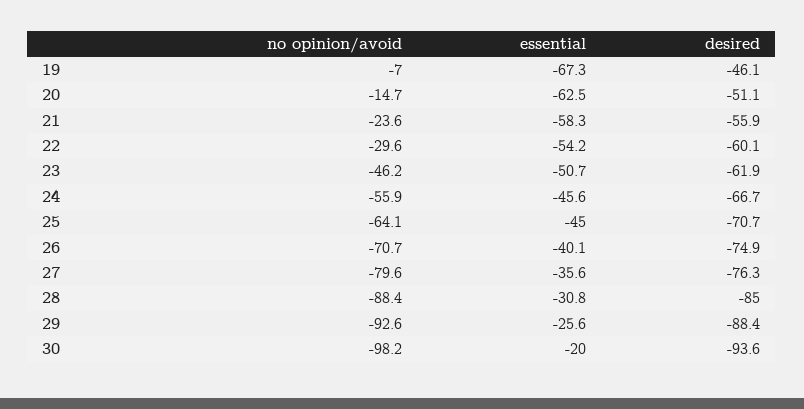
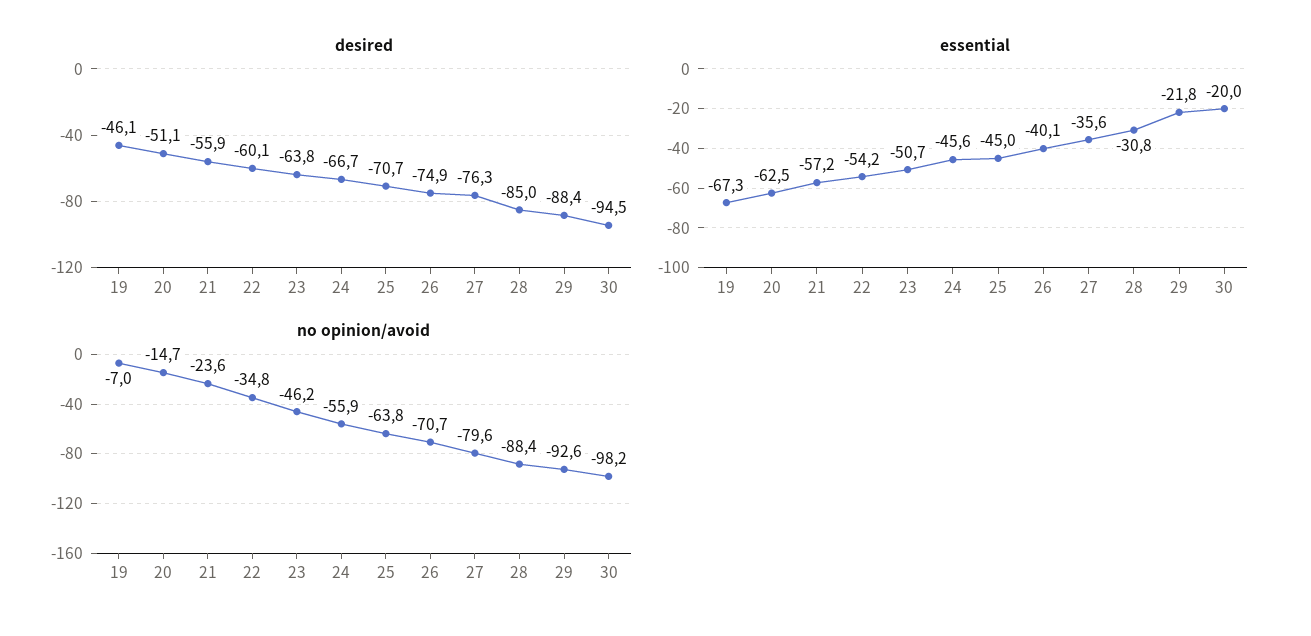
essential, 21: -58.3 -> -57.2
no opinion/avoid, 22: -29.6 -> -34.8
desired, 23: -61.9 -> -63.8
no opinion/avoid, 25: -64.1 -> -63.8
essential, 29: -25.6 -> -21.8
desired, 30: -93.6 -> -94.5

